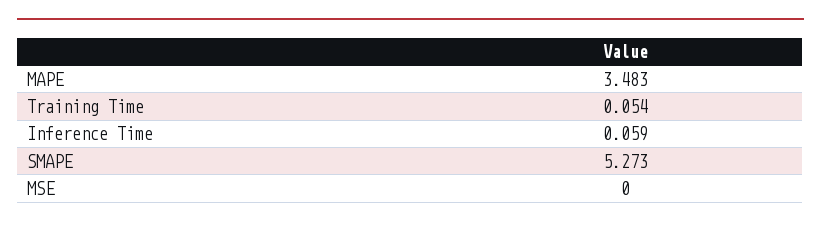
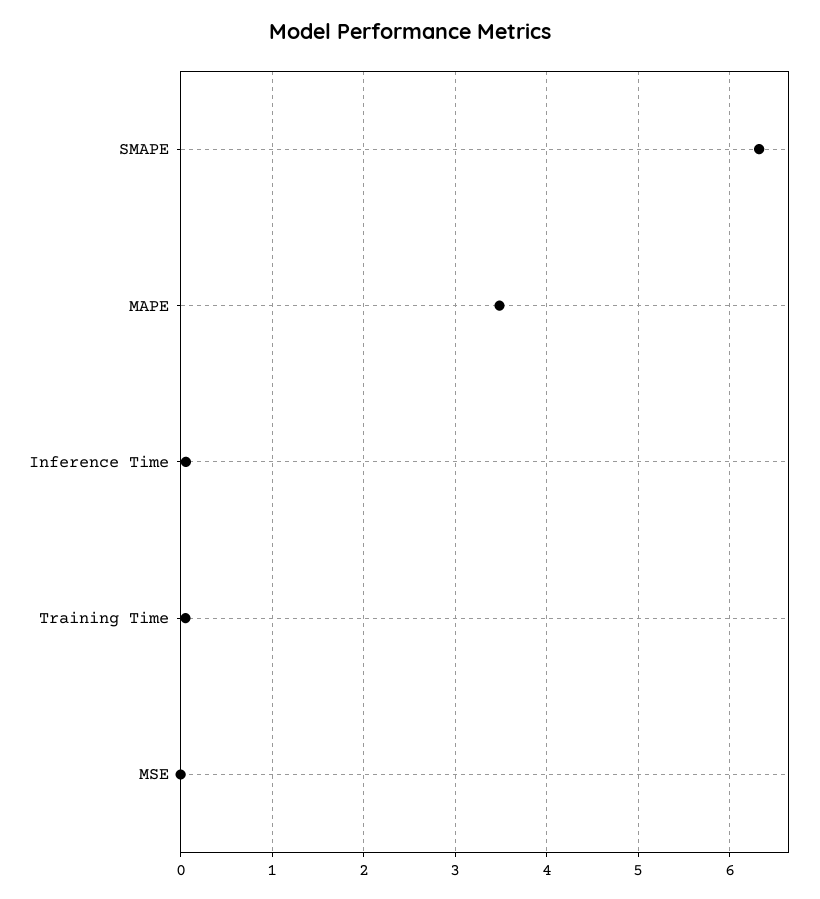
SMAPE: 5.273 -> 6.3

